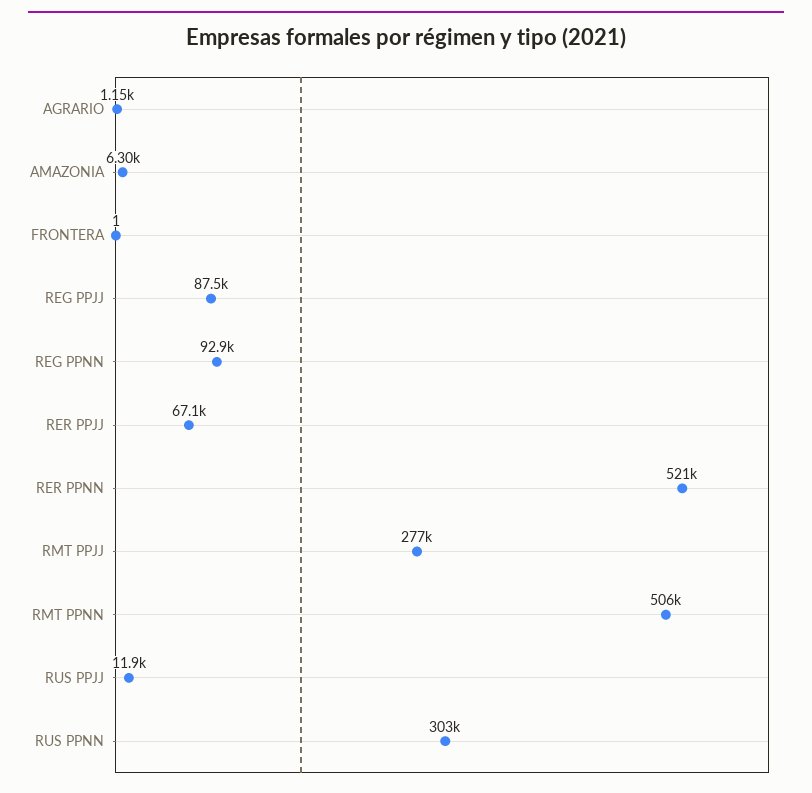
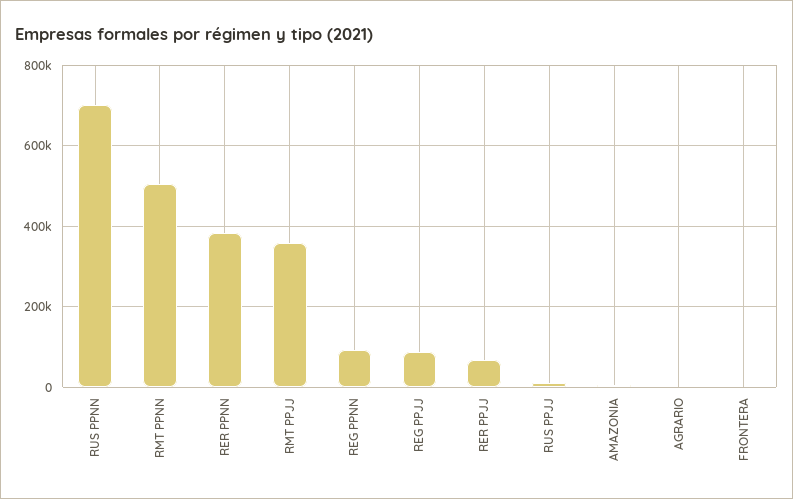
RER PPNN: 521000 -> 380000
RMT PPJJ: 277000 -> 360000
RUS PPNN: 303000 -> 700000

